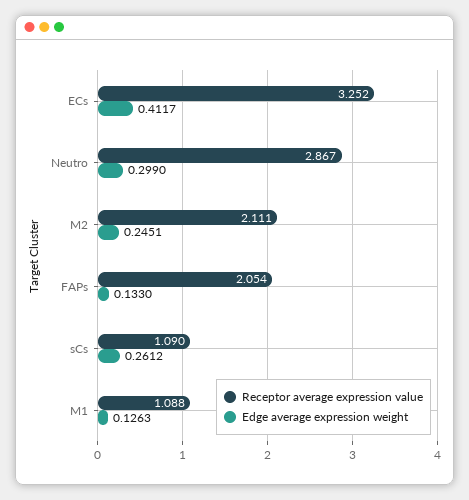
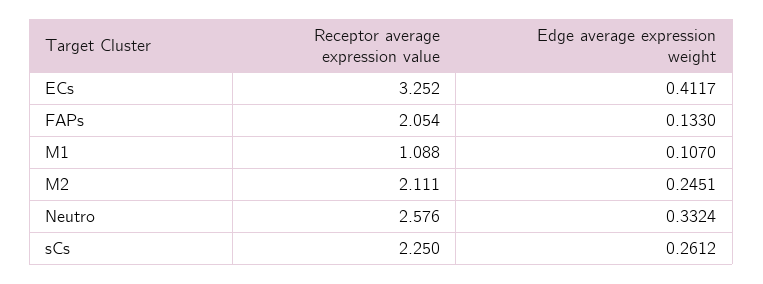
Receptor average expression value, Neutro: 2.867 -> 2.576
Edge average expression weight, Neutro: 0.299 -> 0.3324
Receptor average expression value, sCs: 1.09 -> 2.25
Edge average expression weight, M1: 0.1263 -> 0.107

